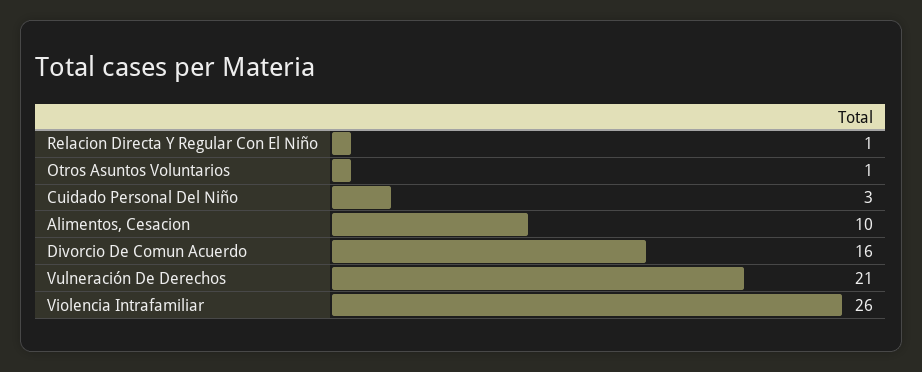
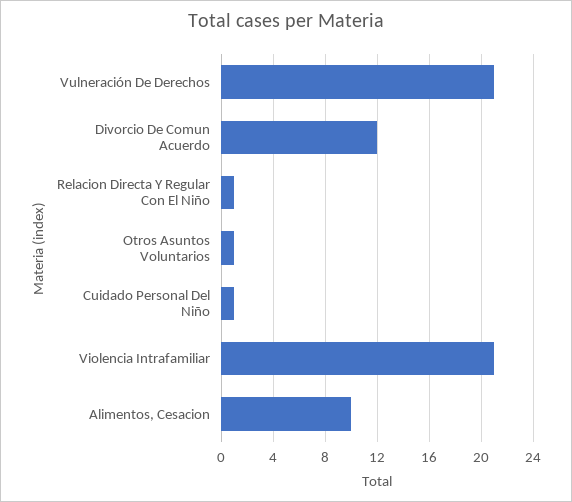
Cuidado Personal Del Niño: 3 -> 1
Divorcio De Comun Acuerdo: 16 -> 12
Violencia Intrafamiliar: 26 -> 21

